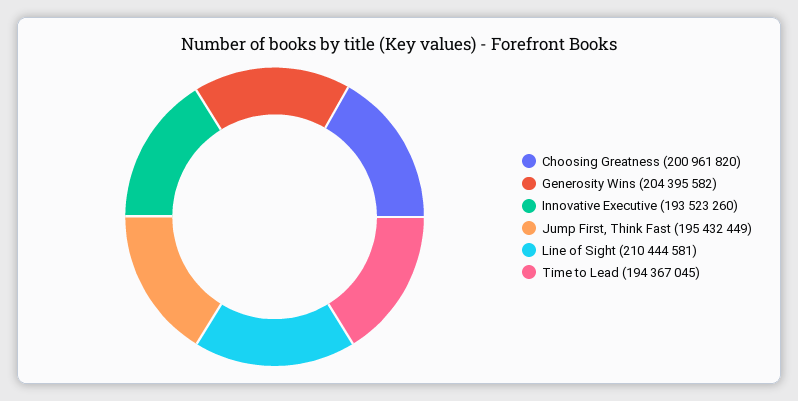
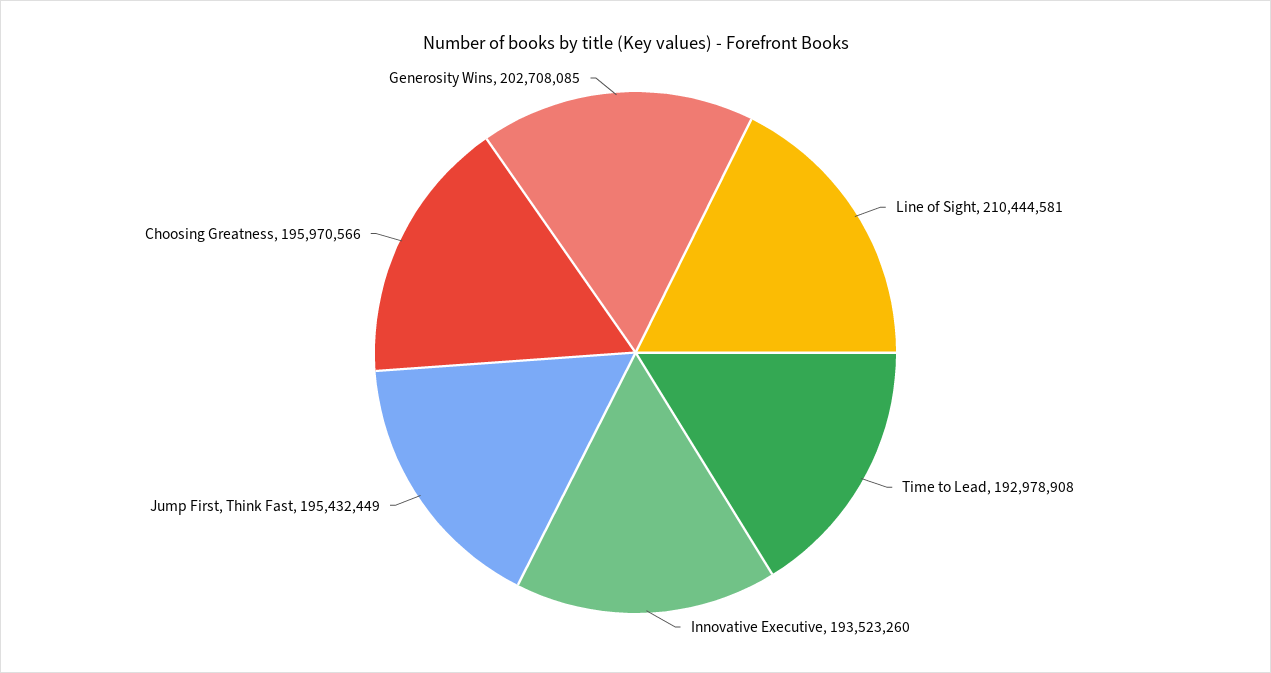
Choosing Greatness: 200961820 -> 195970566
Generosity Wins: 204395582 -> 202708085
Time to Lead: 194367045 -> 192978908

